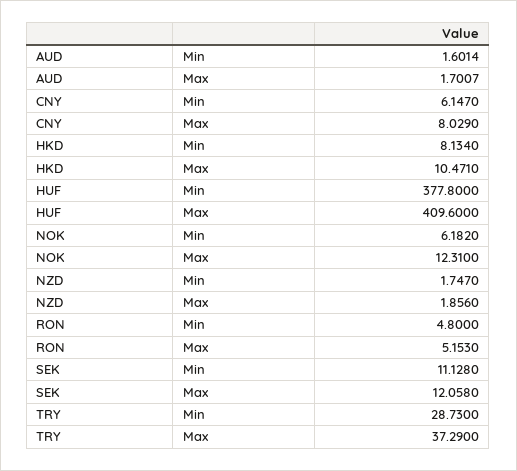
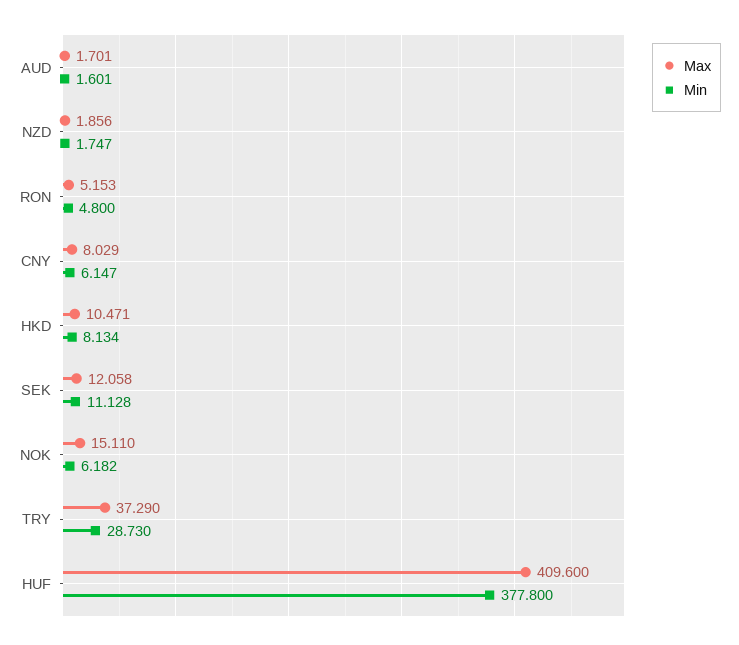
Max, NOK: 12.31 -> 15.11

